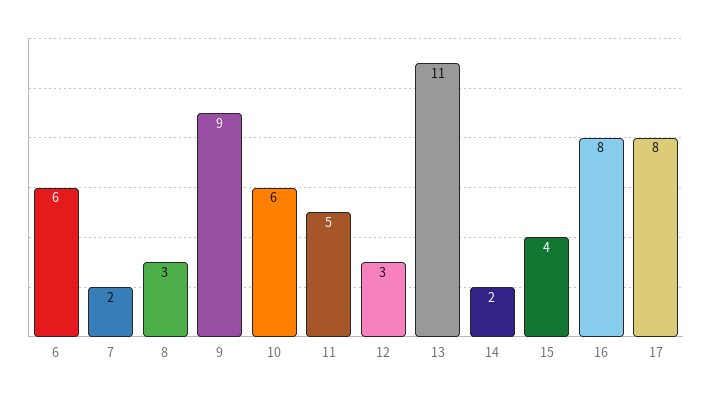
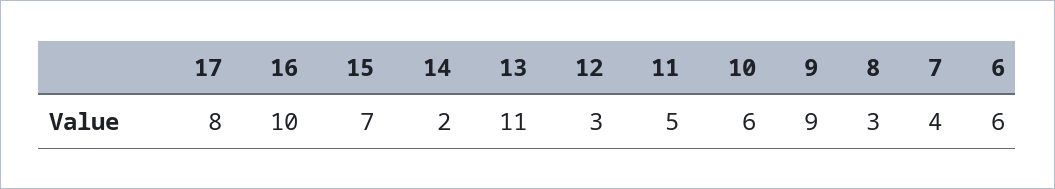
7: 2 -> 4
15: 4 -> 7
16: 8 -> 10

